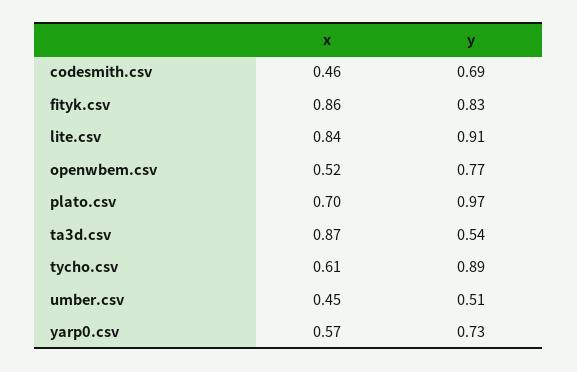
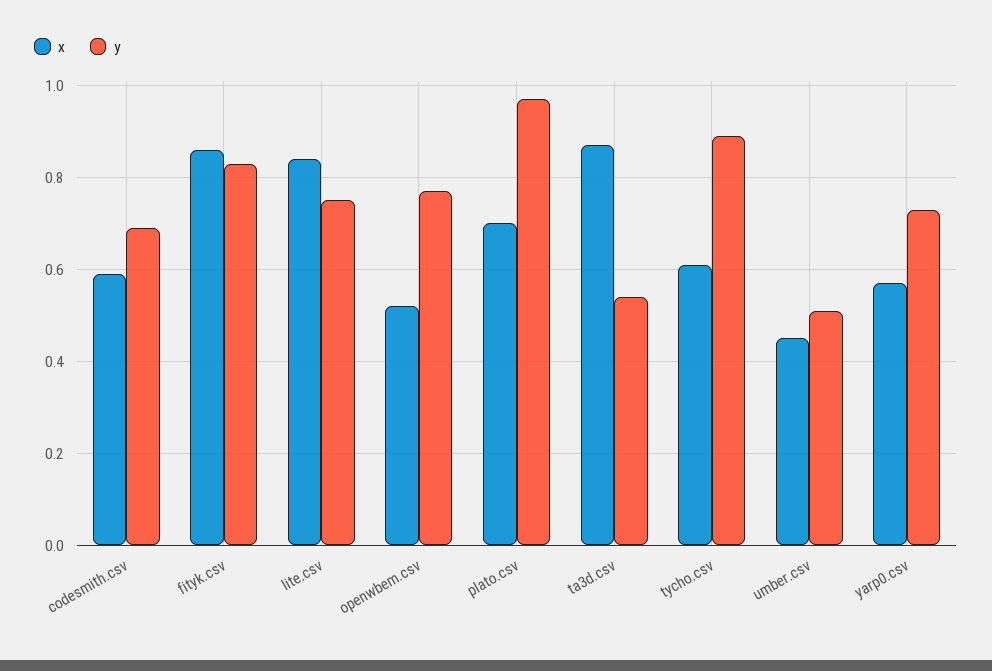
x, codesmith.csv: 0.46 -> 0.6
y, lite.csv: 0.91 -> 0.75

